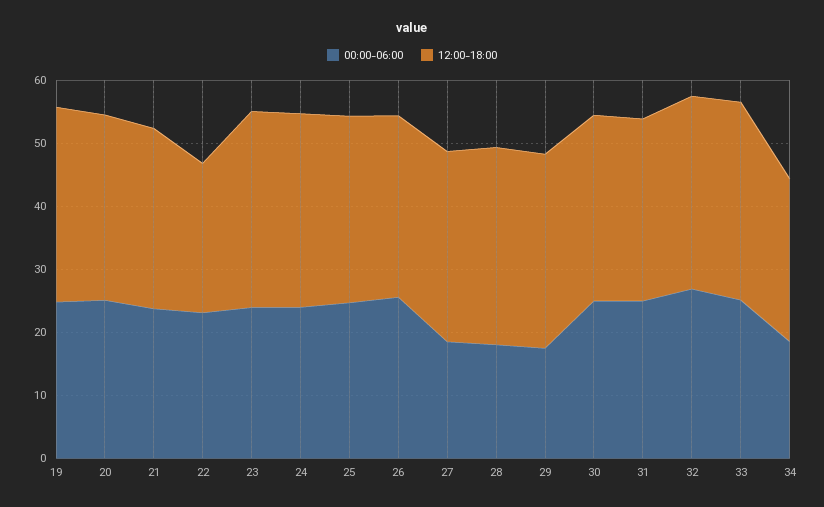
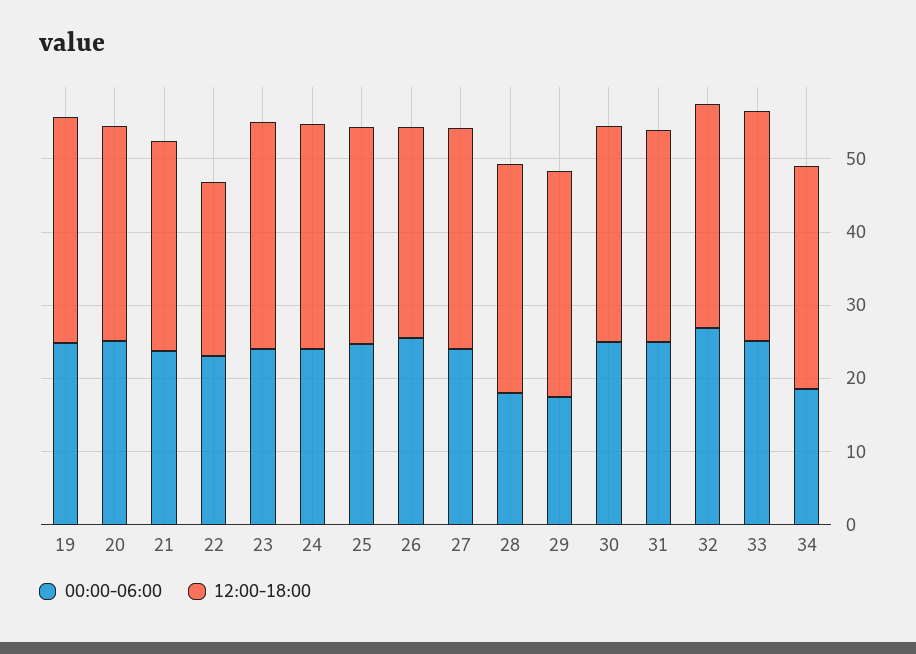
00:00-06:00, 27: 18 -> 24
12:00-18:00, 34: 26 -> 30

